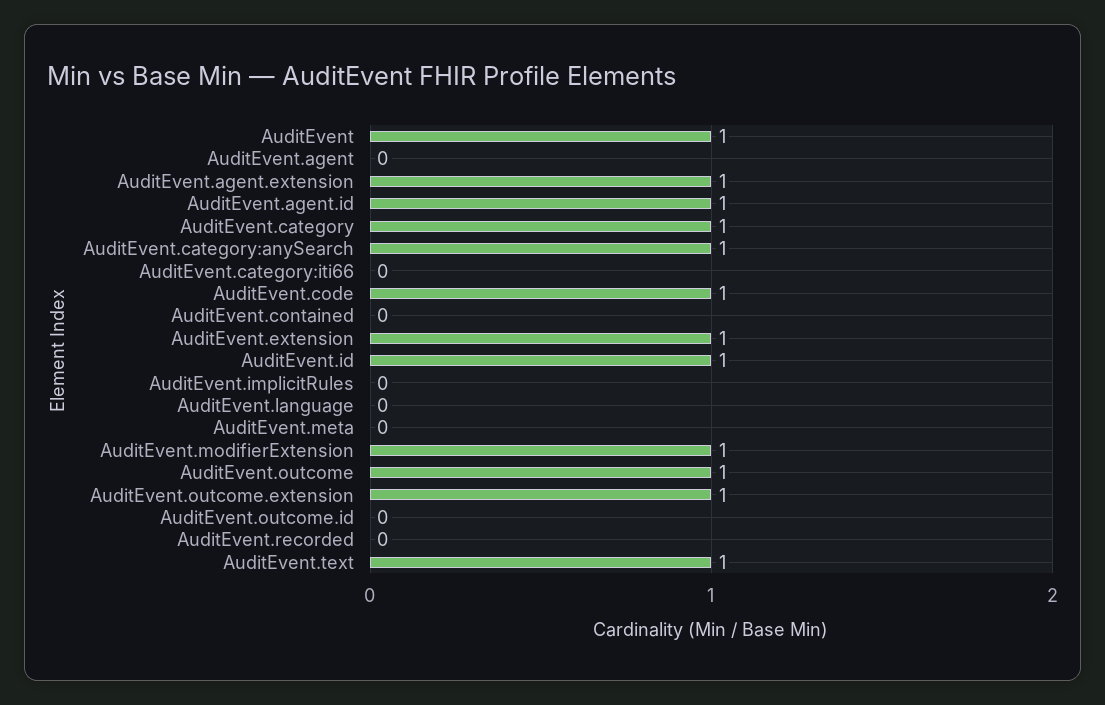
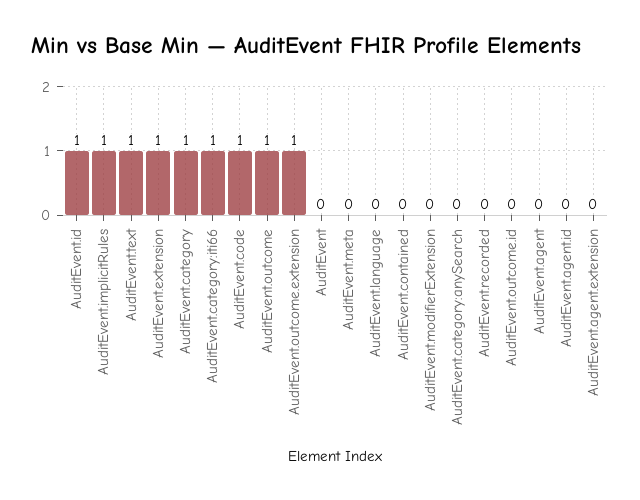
AuditEvent: 1 -> 0
AuditEvent.agent.extension: 1 -> 0
AuditEvent.agent.id: 1 -> 0
AuditEvent.category:anySearch: 1 -> 0
AuditEvent.category:iti66: 0 -> 1
AuditEvent.implicitRules: 0 -> 1
AuditEvent.modifierExtension: 1 -> 0

